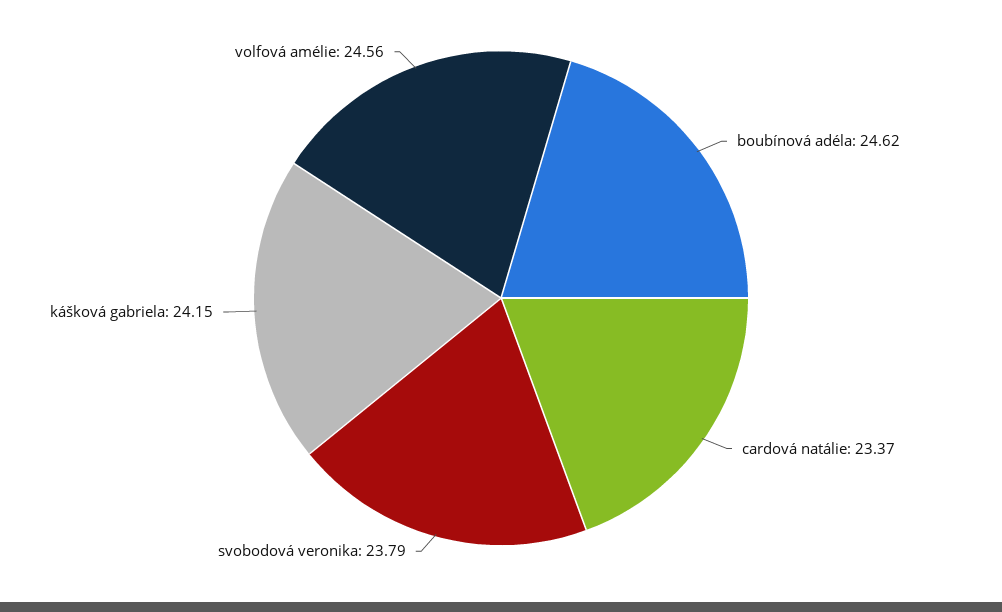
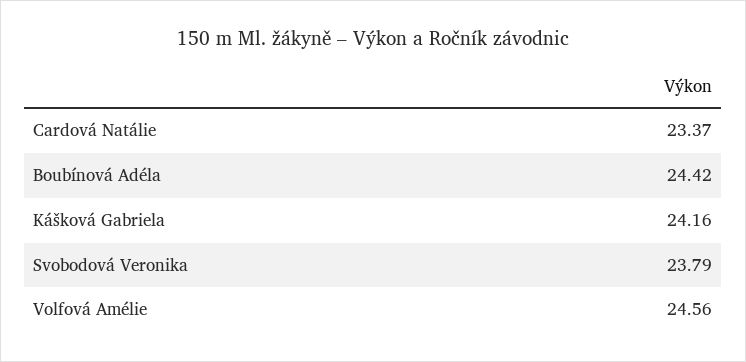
boubínová adéla: 24.62 -> 24.42
kášková gabriela: 24.15 -> 24.16

